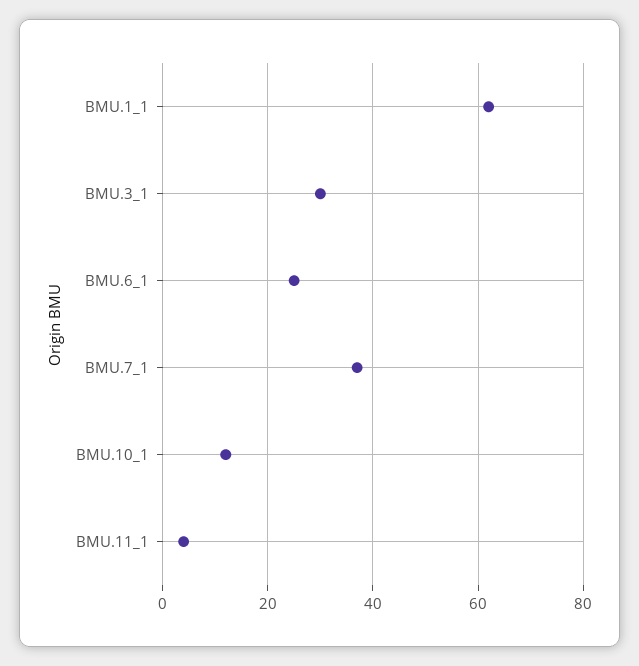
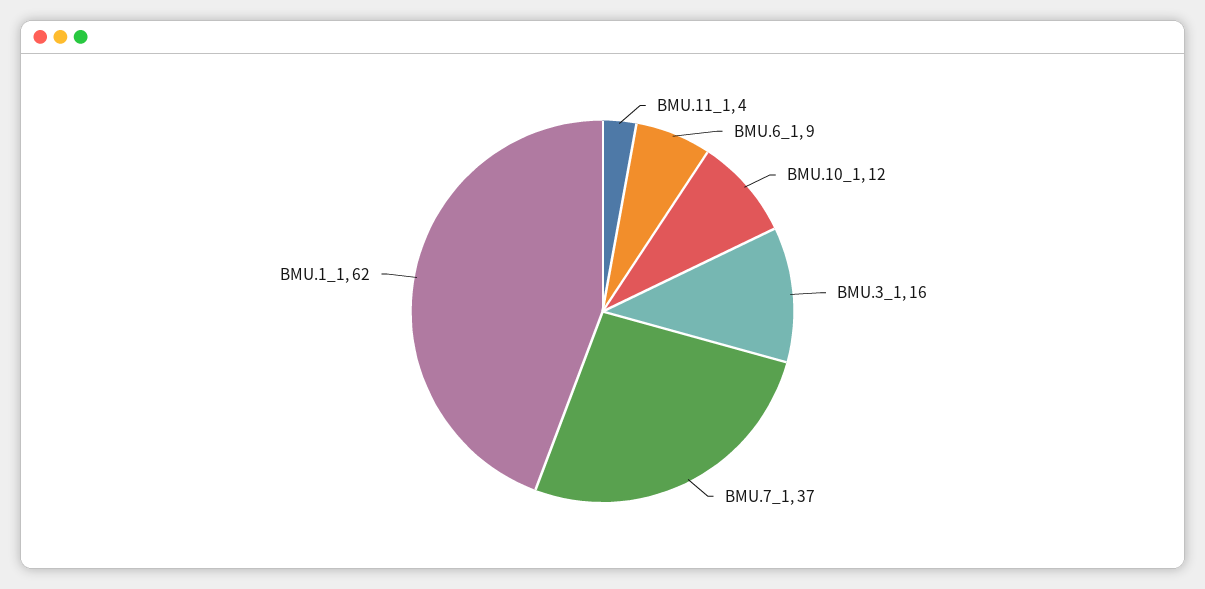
BMU.3_1: 30 -> 16
BMU.6_1: 25 -> 9

